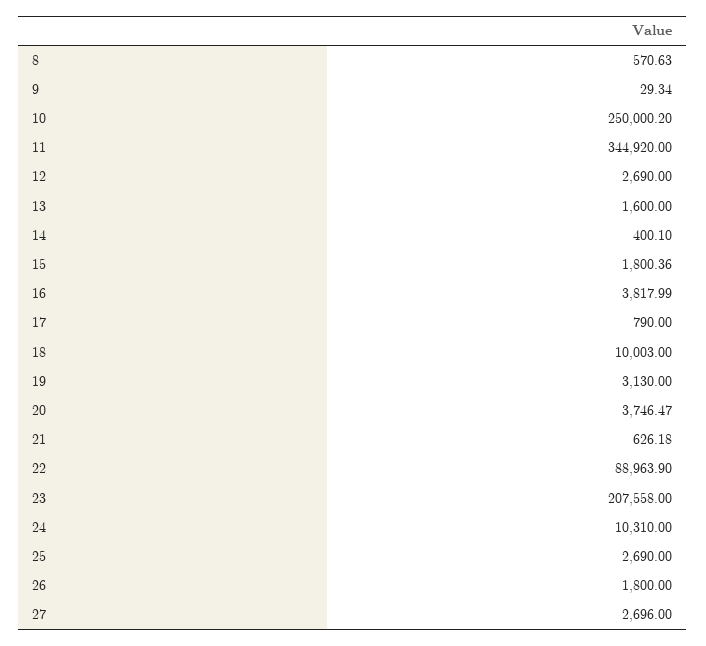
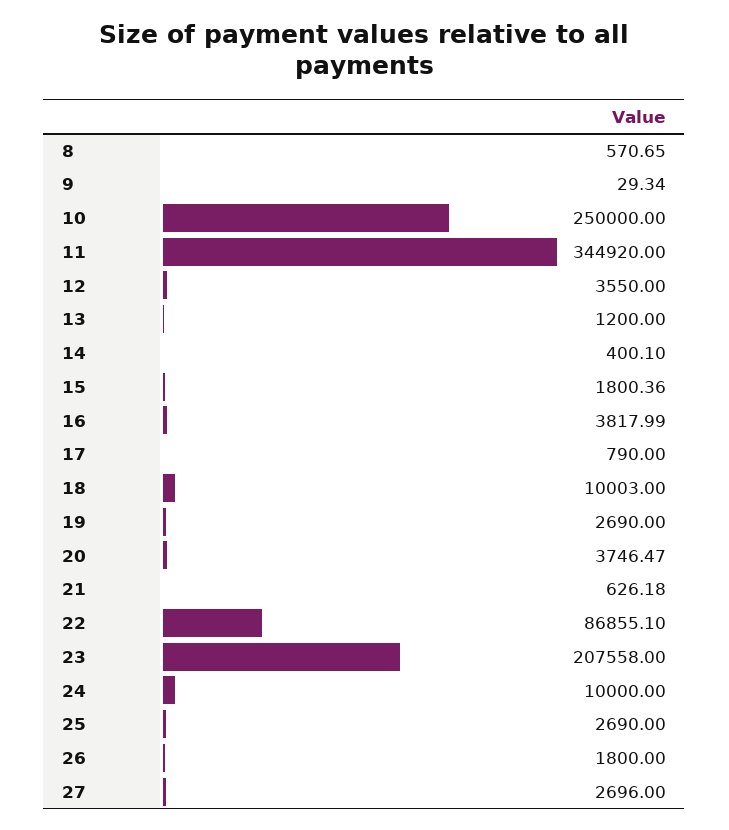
8: 570.63 -> 570.65
10: 250000.2 -> 250000
12: 2690 -> 3550
13: 1600 -> 1200
19: 3130 -> 2690
22: 88963.9 -> 86855.1
24: 10310 -> 10000

